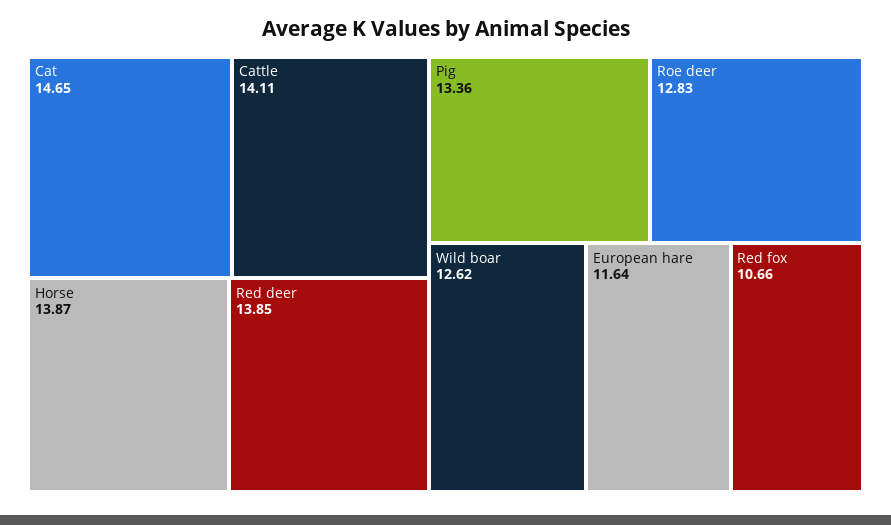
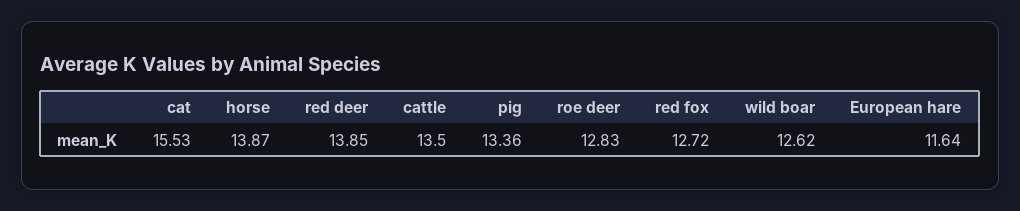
Cat: 14.65 -> 15.53
Cattle: 14.11 -> 13.5
Red fox: 10.66 -> 12.72

